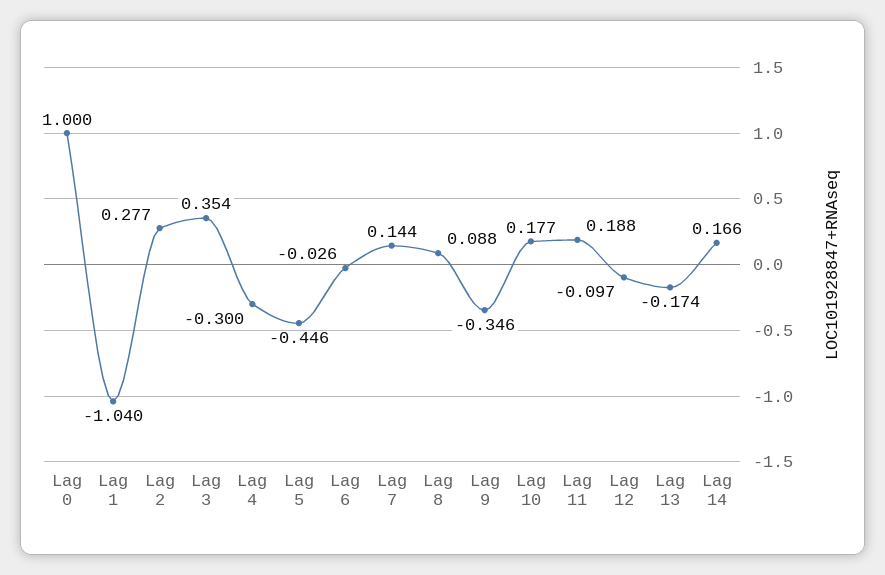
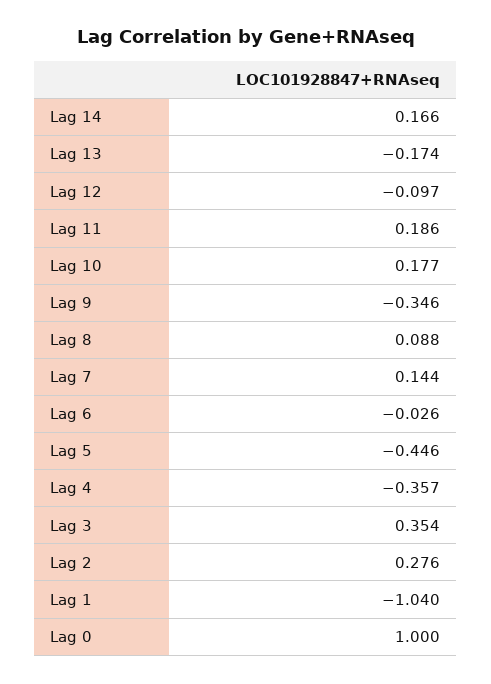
Lag 2: 0.277 -> 0.276
Lag 4: -0.3 -> -0.357
Lag 11: 0.188 -> 0.186

